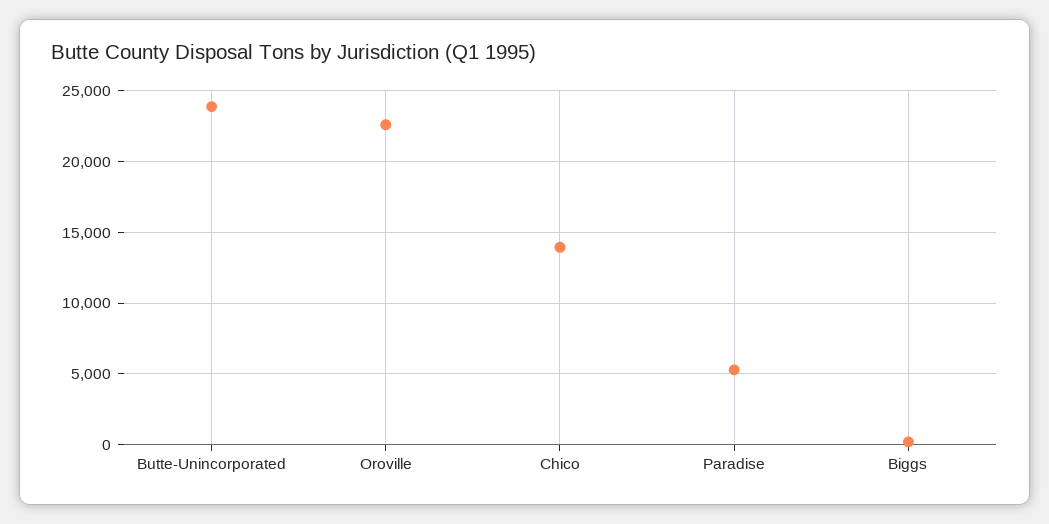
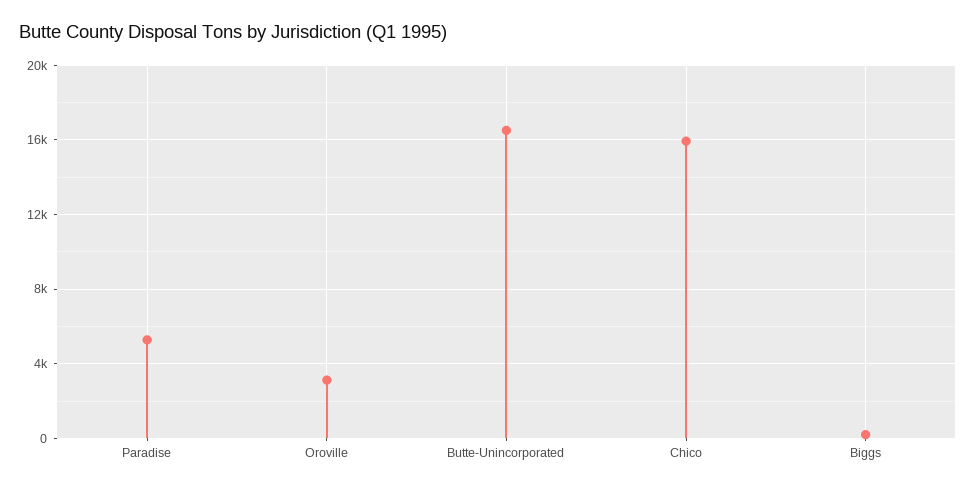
Butte-Unincorporated: 24000 -> 16500
Oroville: 22500 -> 3000
Chico: 14000 -> 16000

